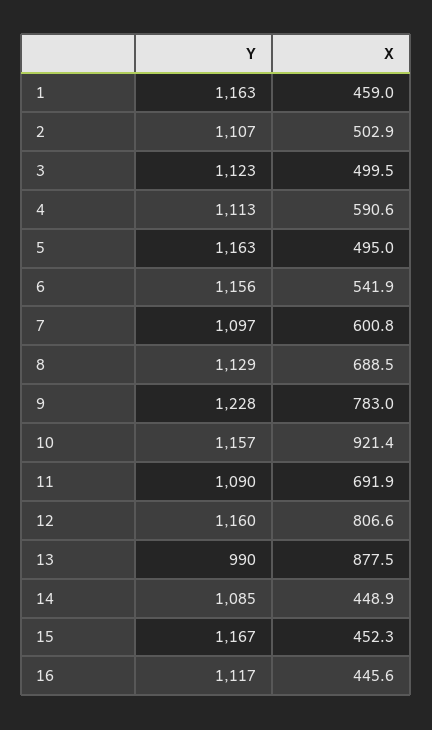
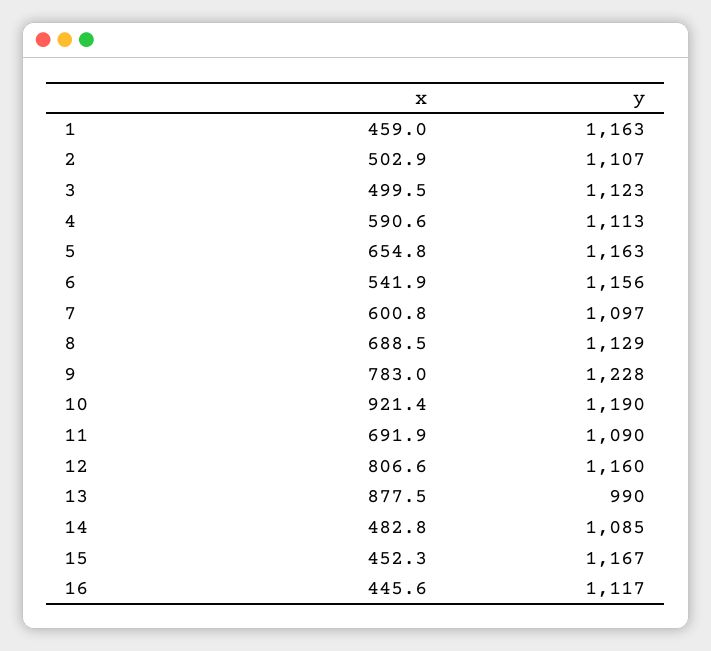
X, 5: 495 -> 654.8
Y, 10: 1157 -> 1190
X, 14: 448.9 -> 482.8

